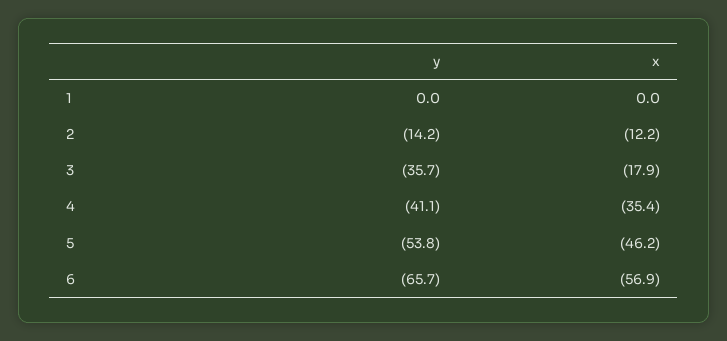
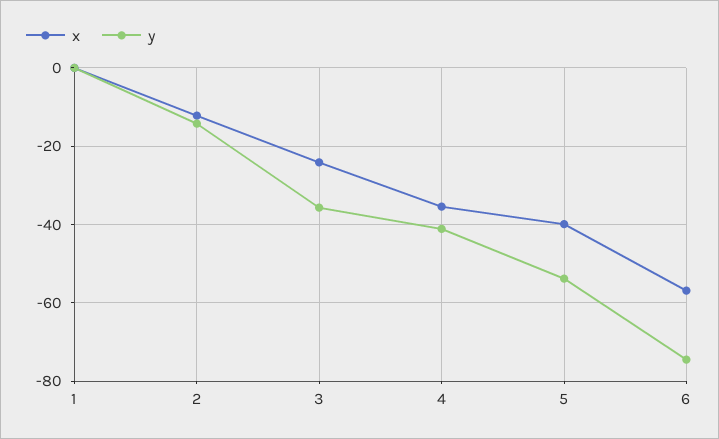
x, 3: -17.9 -> -24
x, 5: -46.2 -> -40
y, 6: -65.7 -> -74

